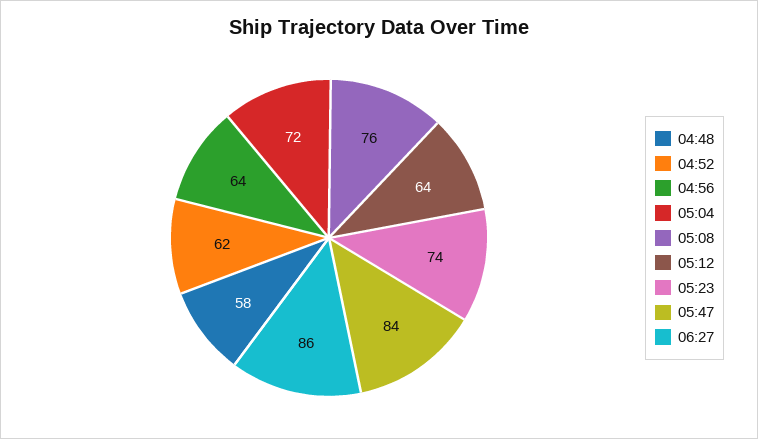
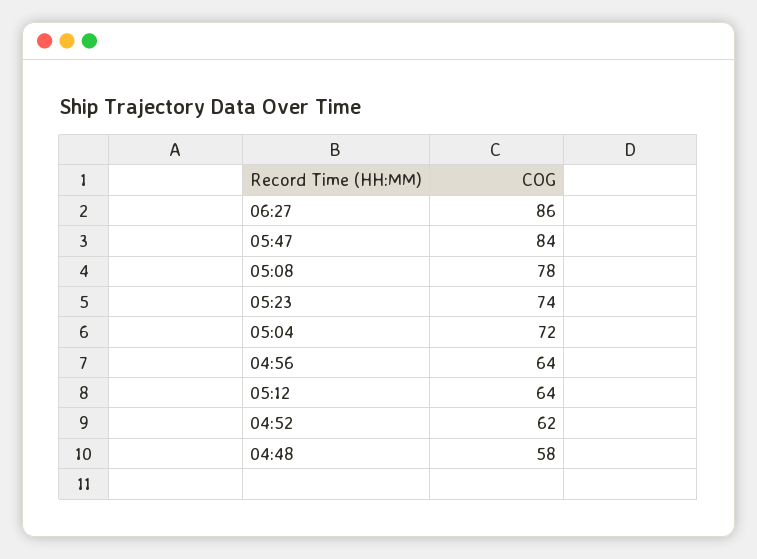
05:08: 76 -> 78

